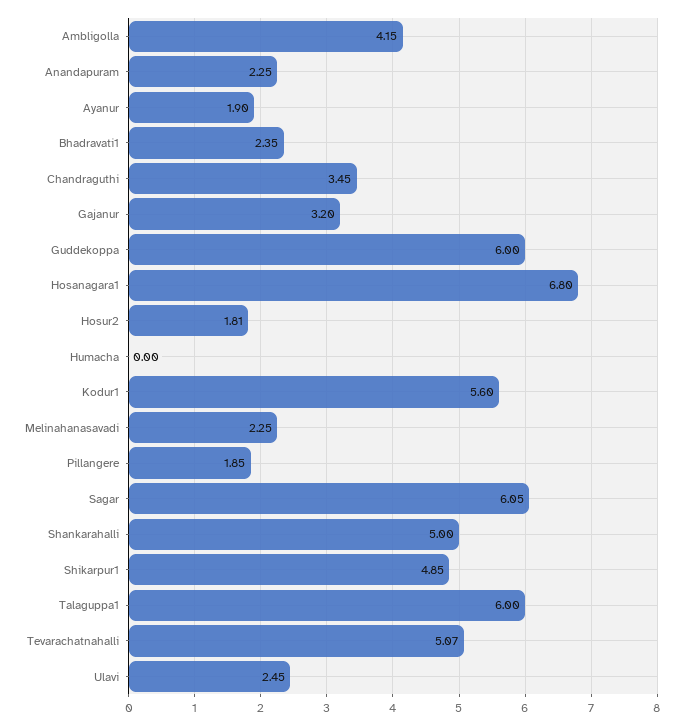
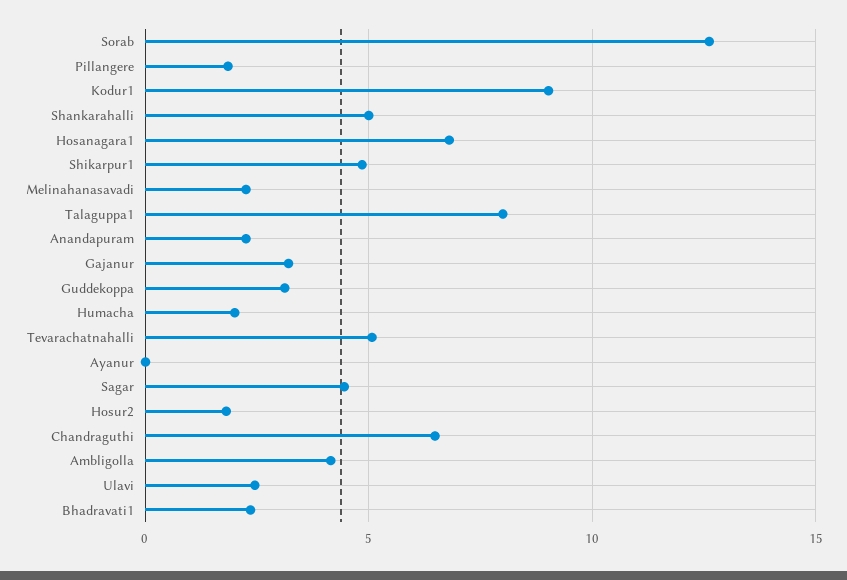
Ayanur: 1.9 -> 0
Chandraguthi: 3.45 -> 6.5
Guddekoppa: 6 -> 3
Humacha: 0 -> 2
Kodur1: 5.6 -> 9
Sagar: 6.05 -> 4.5
Talaguppa1: 6 -> 8
Sorab: none -> 12.5

